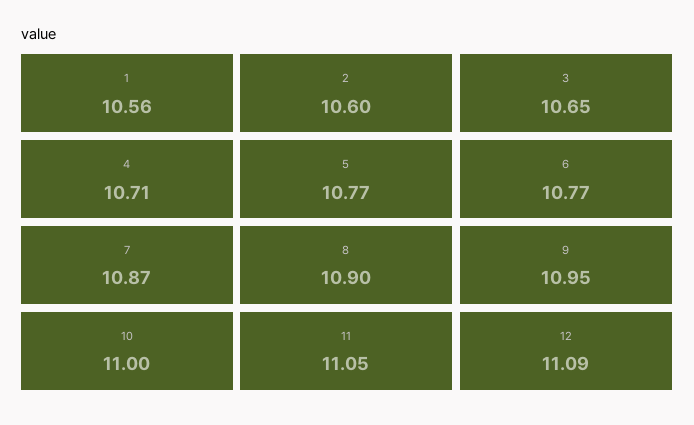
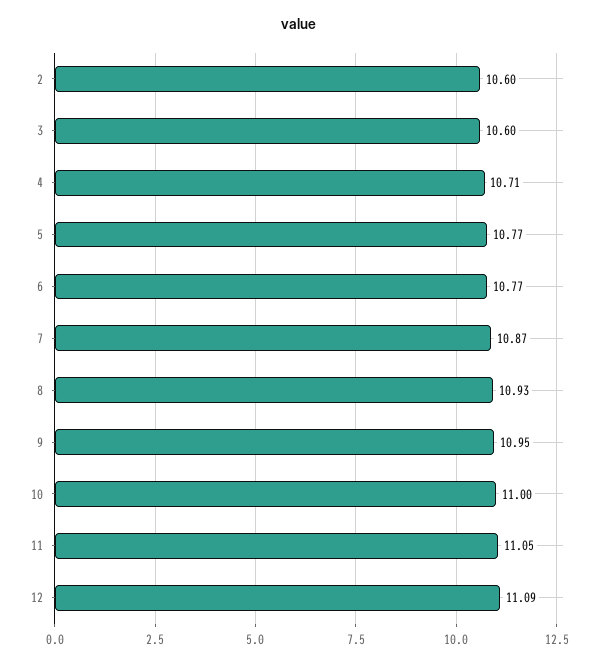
1: 10.56 -> none
3: 10.65 -> 10.6
8: 10.9 -> 10.93

